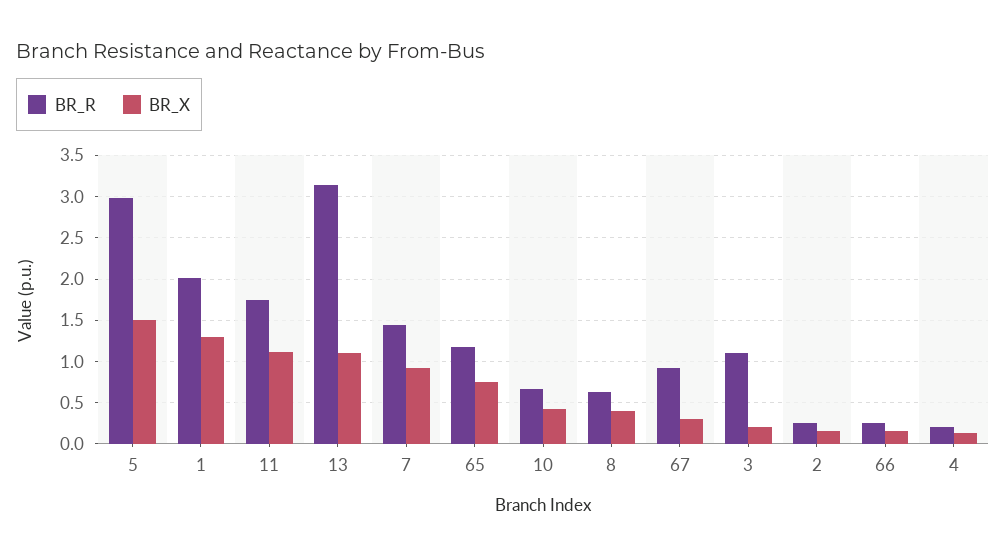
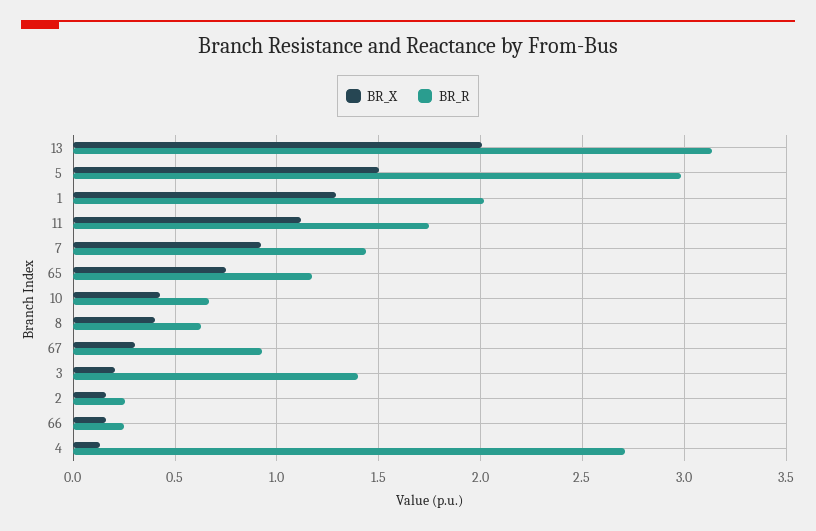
BR_X, 13: 1.1 -> 2
BR_R, 3: 1.1 -> 1.4
BR_R, 4: 0.2 -> 2.7

